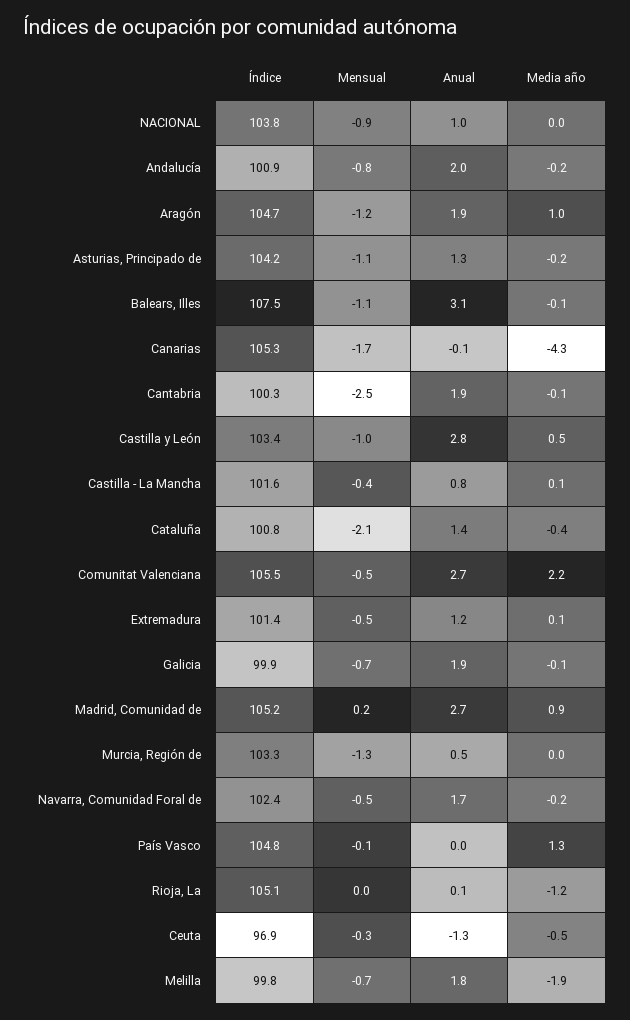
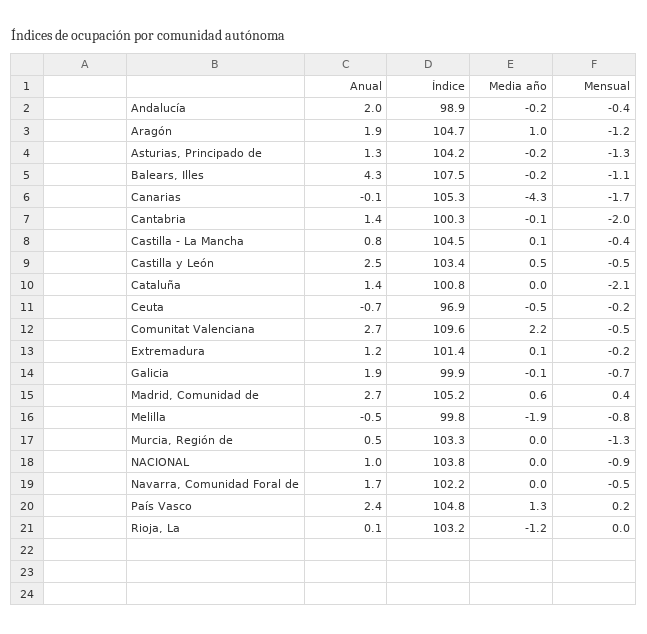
Índice, Andalucía: 100.9 -> 98.9
Mensual, Andalucía: -0.8 -> -0.4
Mensual, Asturias, Principado de: -1.1 -> -1.3
Anual, Balears, Illes: 3.1 -> 4.3
Media año, Balears, Illes: -0.1 -> -0.2
Mensual, Cantabria: -2.5 -> -2
Anual, Cantabria: 1.9 -> 1.4
Mensual, Castilla y León: -1 -> -0.5
Anual, Castilla y León: 2.8 -> 2.5
Índice, Castilla - La Mancha: 101.6 -> 104.5
Media año, Cataluña: -0.4 -> 0
Índice, Comunitat Valenciana: 105.5 -> 109.6
Mensual, Extremadura: -0.5 -> -0.2
Mensual, Madrid, Comunidad de: 0.2 -> 0.4
Media año, Madrid, Comunidad de: 0.9 -> 0.6
Índice, Navarra, Comunidad Foral de: 102.4 -> 102.2
Media año, Navarra, Comunidad Foral de: -0.2 -> 0
Mensual, País Vasco: -0.1 -> 0.2
Anual, País Vasco: 0 -> 2.4
Índice, Rioja, La: 105.1 -> 103.2
Mensual, Ceuta: -0.3 -> -0.2
Anual, Ceuta: -1.3 -> -0.7
Mensual, Melilla: -0.7 -> -0.8
Anual, Melilla: 1.8 -> -0.5

